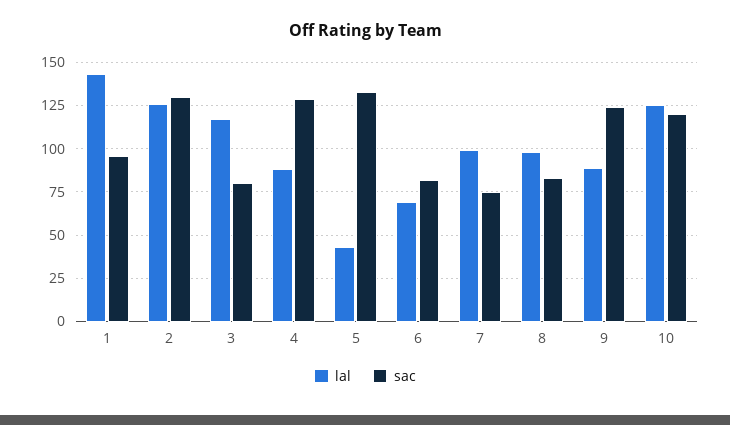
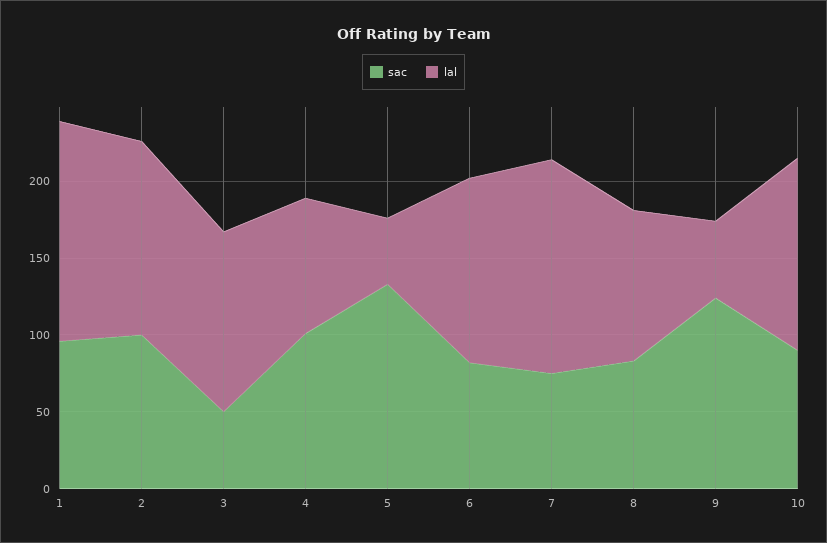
sac, 2: 130 -> 100
sac, 3: 80 -> 50
sac, 4: 130 -> 100
lal, 6: 70 -> 120
lal, 7: 100 -> 140
lal, 9: 90 -> 50
sac, 10: 120 -> 90

